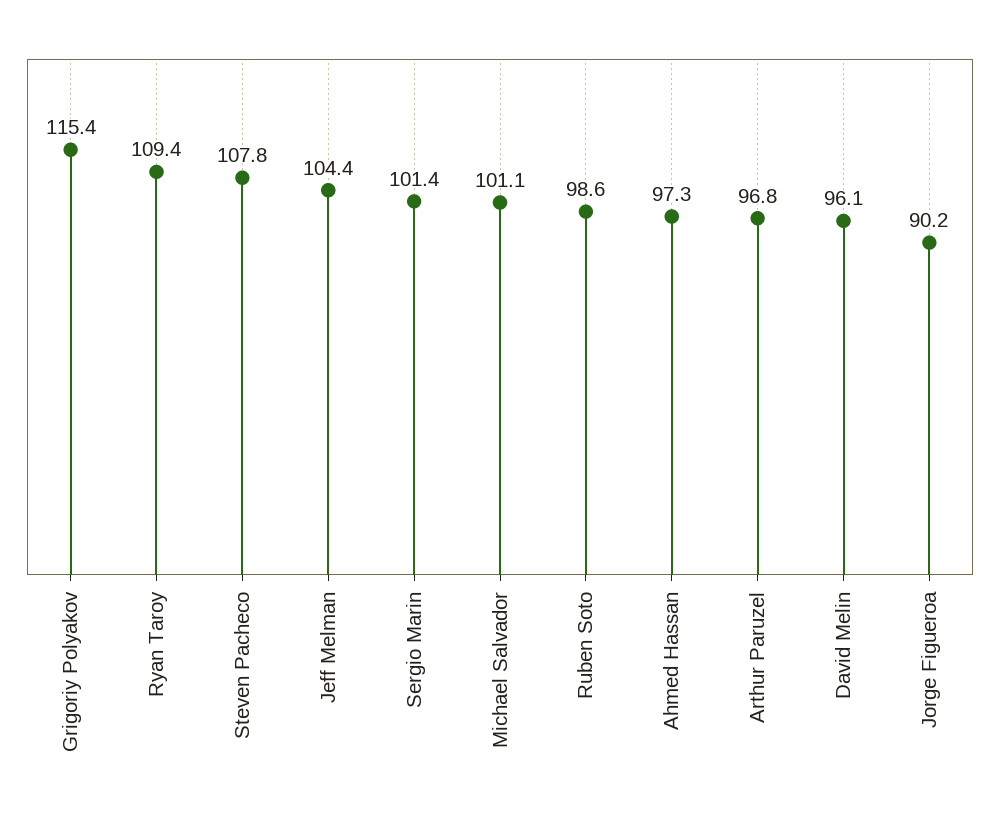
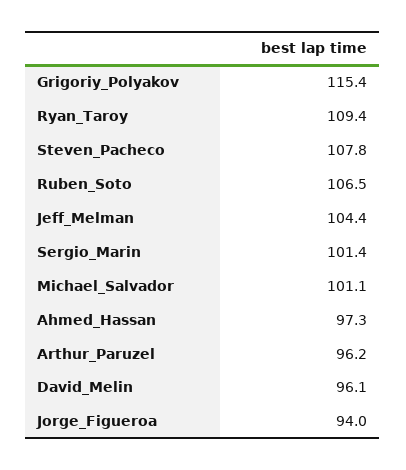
Ruben Soto: 98.6 -> 106.5
Arthur Paruzel: 96.8 -> 96.2
Jorge Figueroa: 90.2 -> 94

